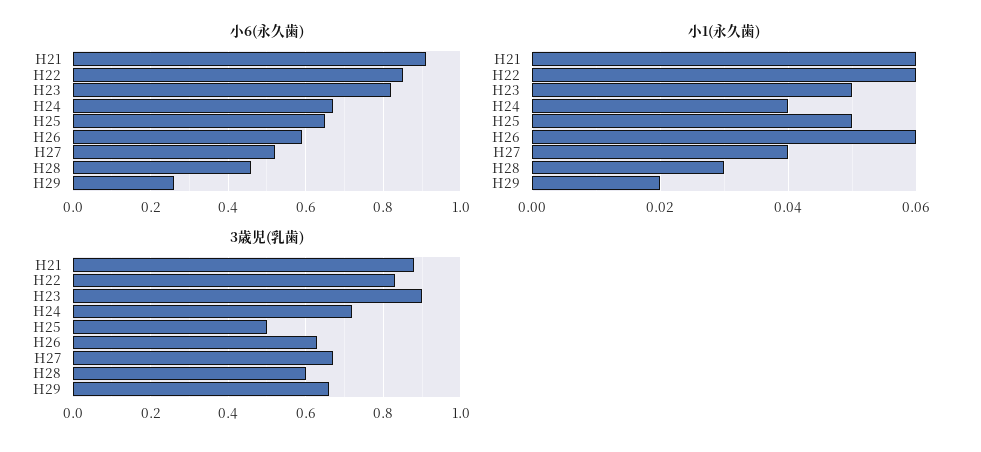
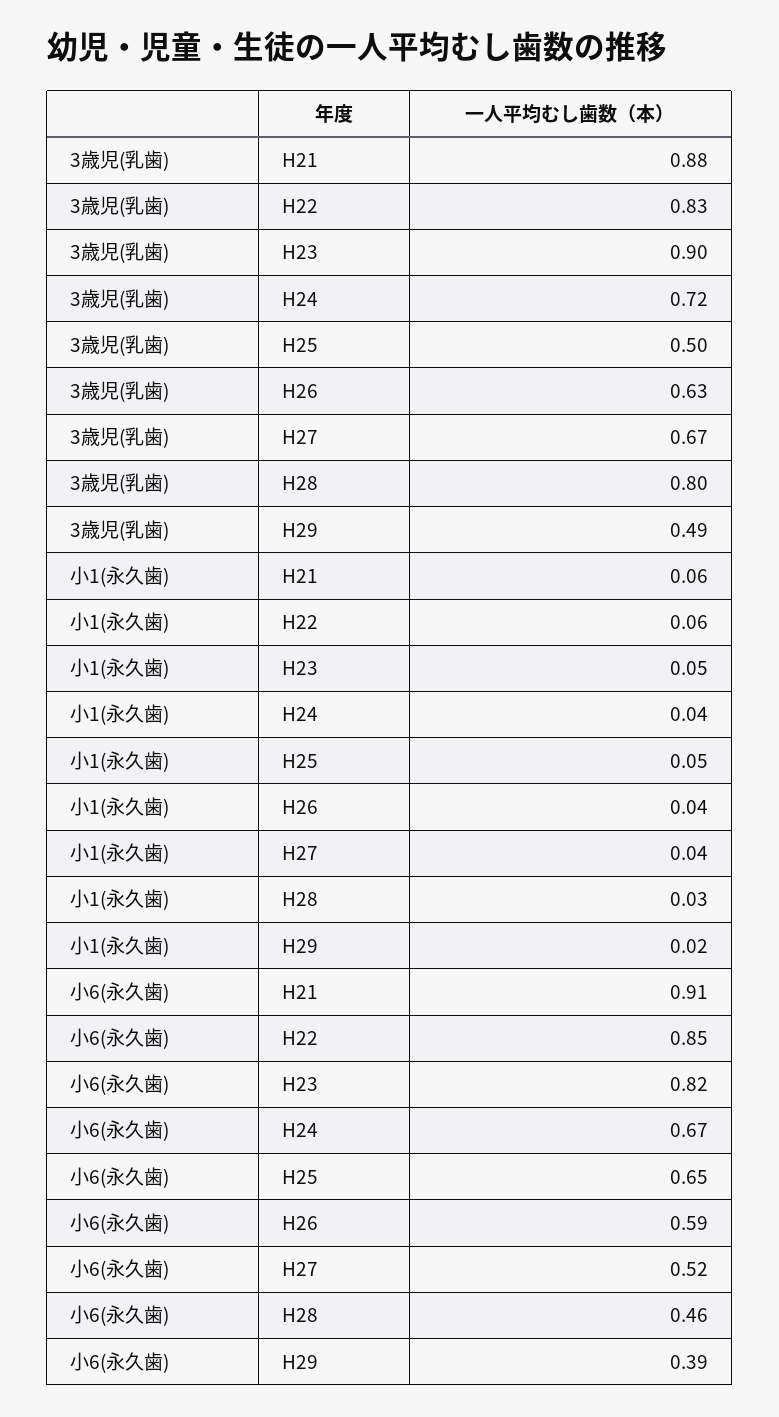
小6(永久歯), H29: 0.25 -> 0.39
小1(永久歯), H26: 0.06 -> 0.04
3歳児(乳歯), H28: 0.6 -> 0.8
3歳児(乳歯), H29: 0.65 -> 0.49

